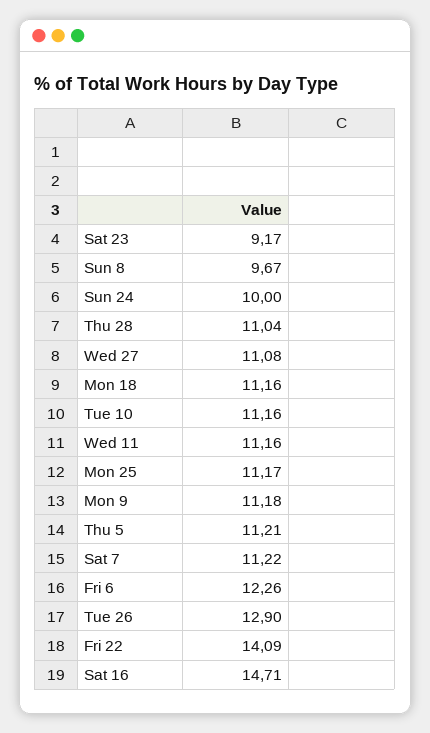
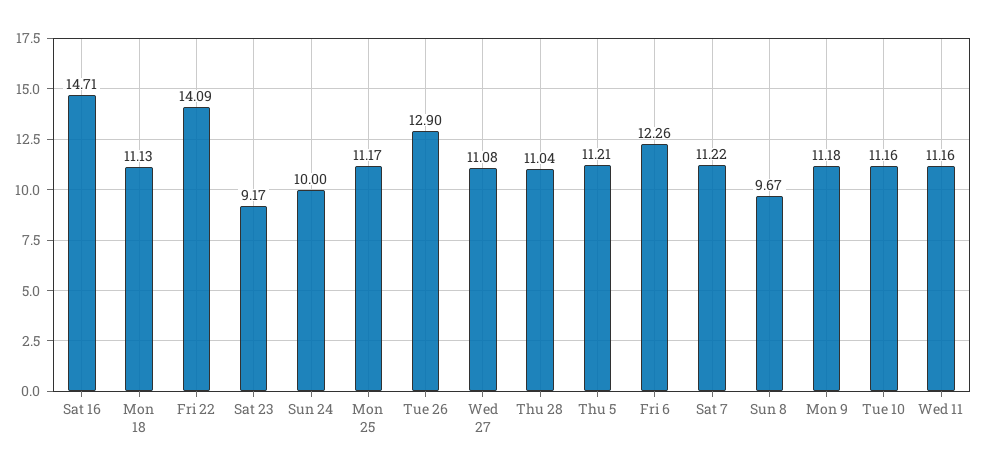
Mon 18: 11.16 -> 11.13

